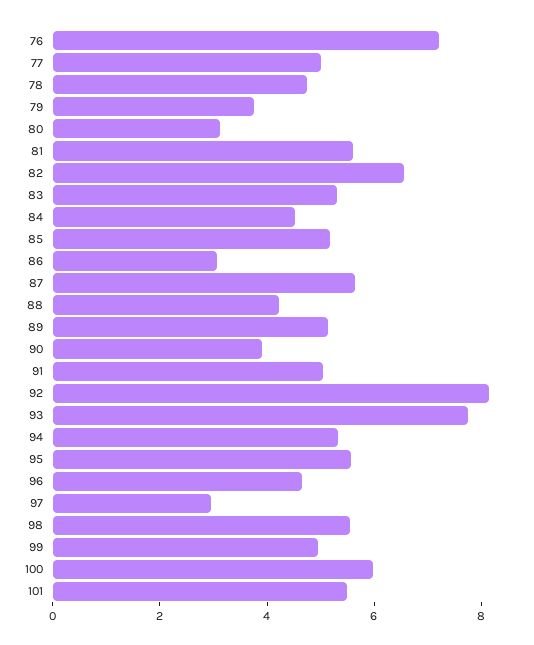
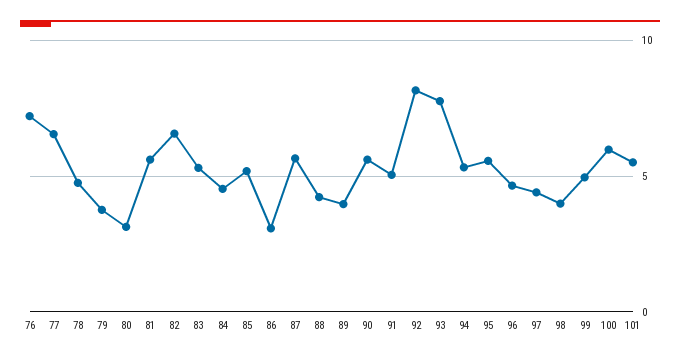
77: 5 -> 6.5
89: 5 -> 4
90: 4 -> 5.5
97: 3 -> 4.5
98: 5.5 -> 4

